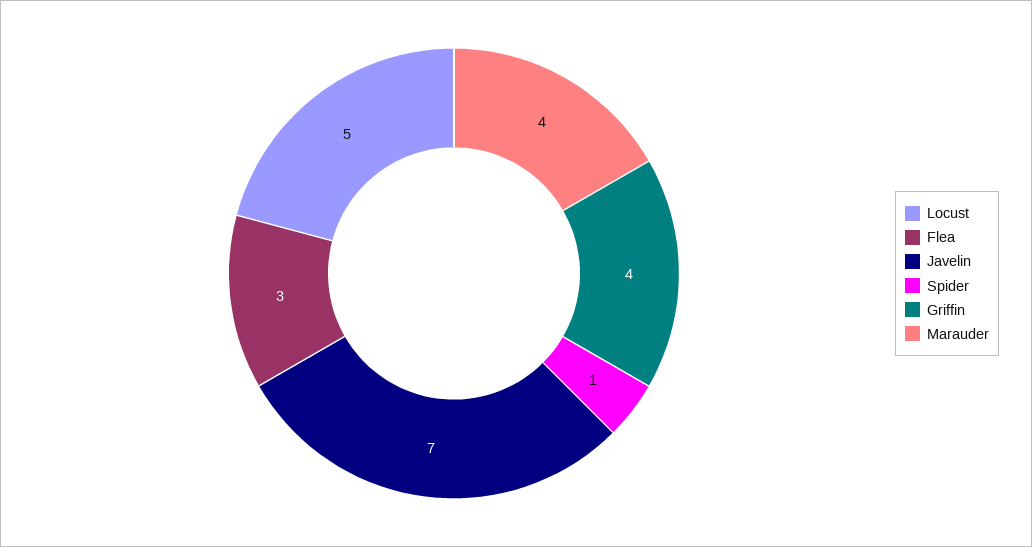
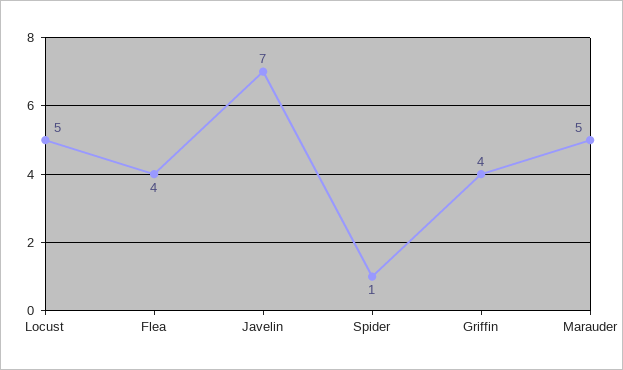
Flea: 3 -> 4
Marauder: 4 -> 5

